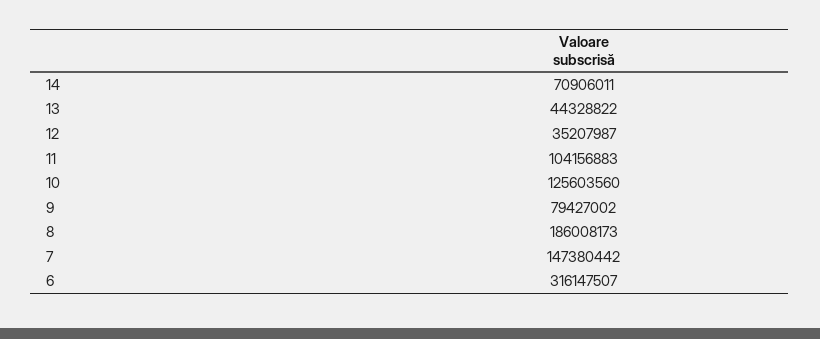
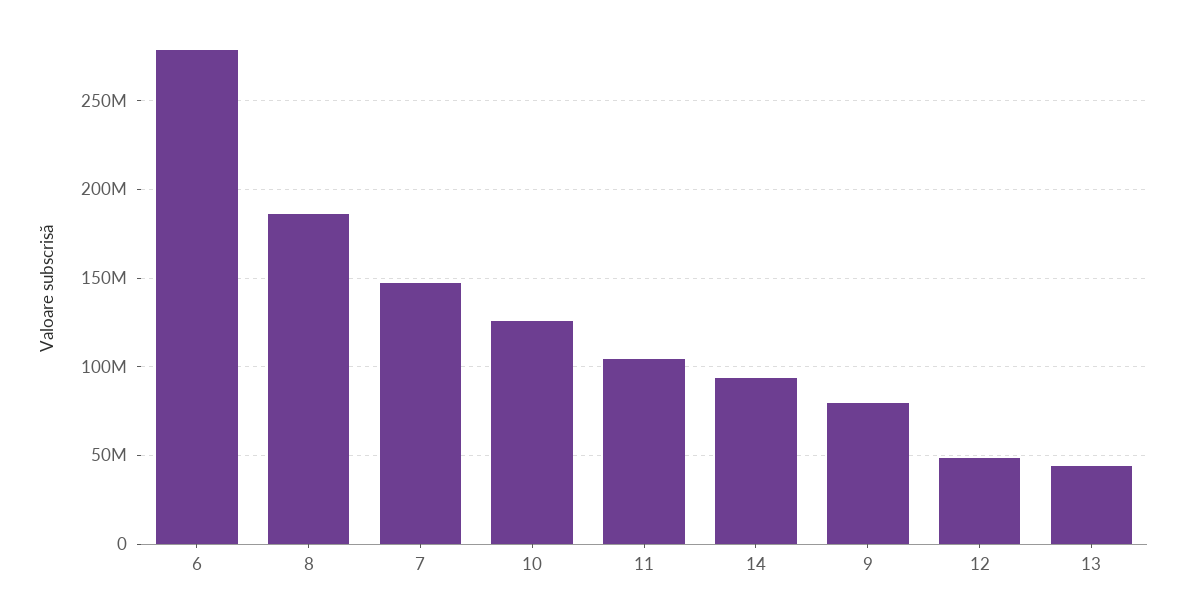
14: 70906011 -> 95000000
12: 35207987 -> 50000000
6: 316147507 -> 280000000

